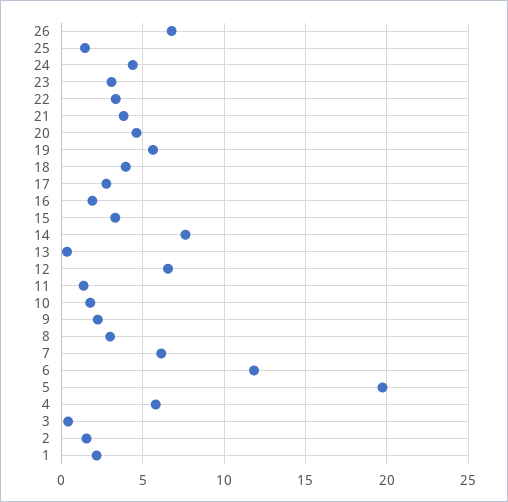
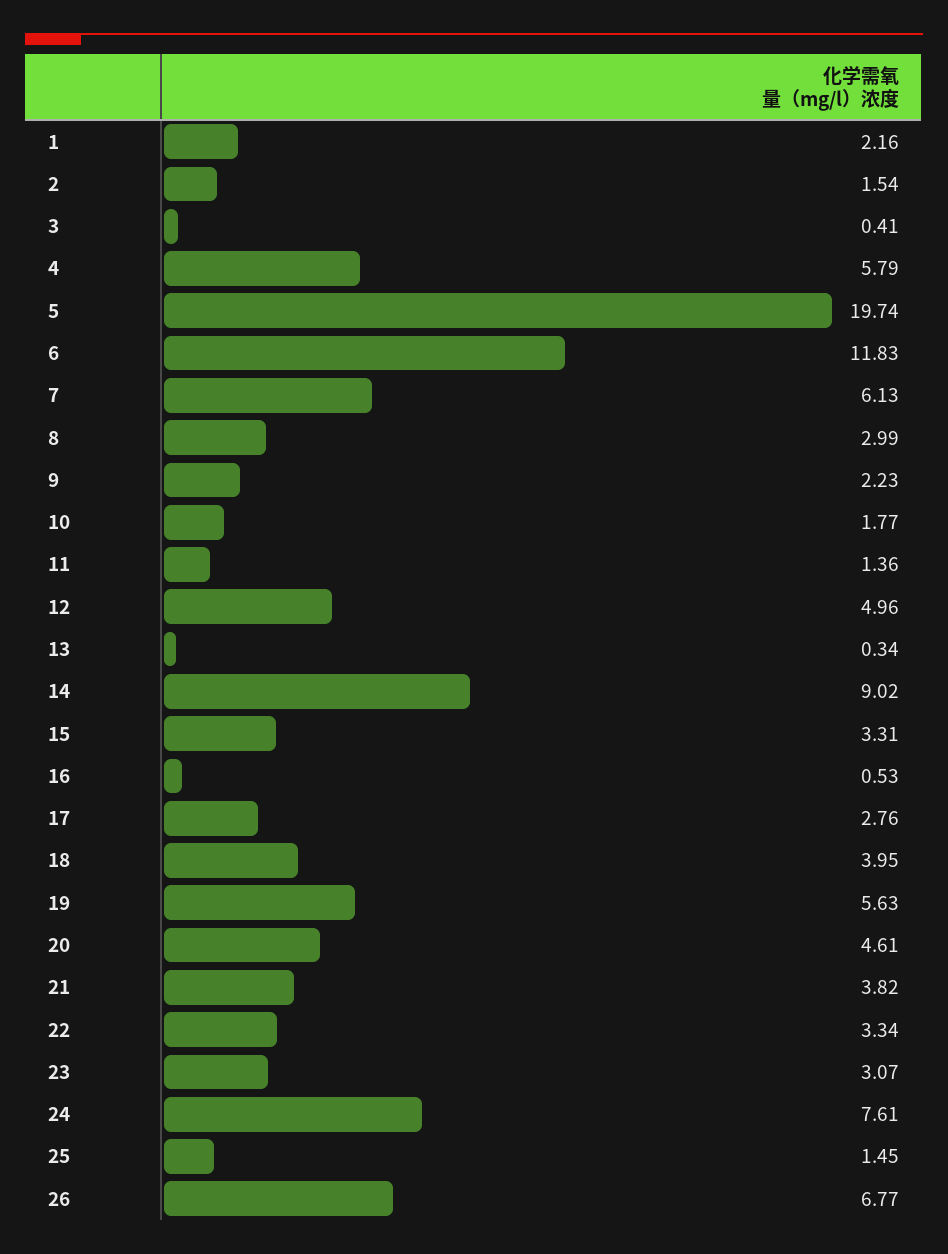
24: 4.5 -> 7.61
16: 2 -> 0.53
14: 7.5 -> 9.02
12: 6.5 -> 4.96

